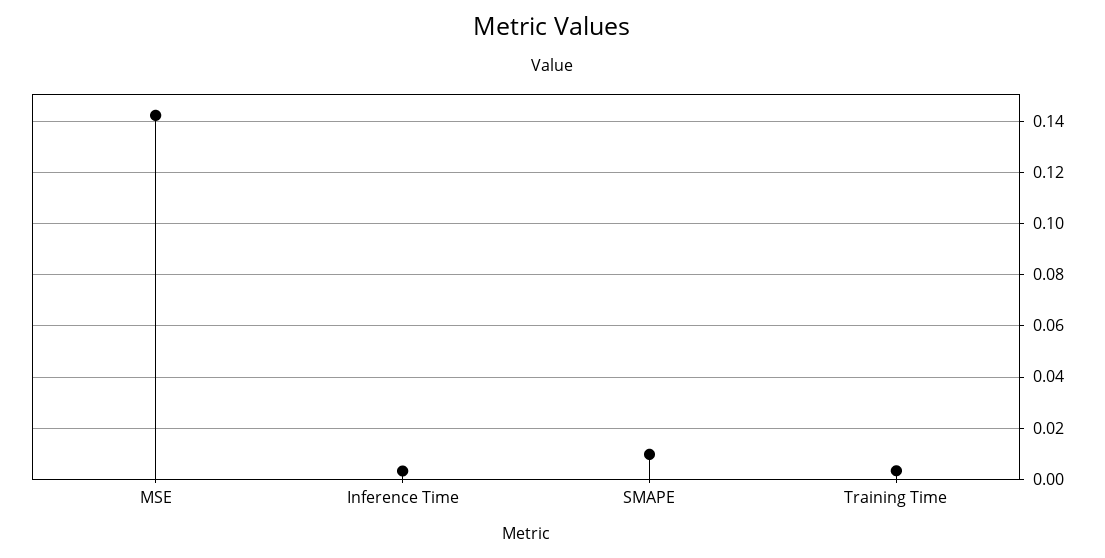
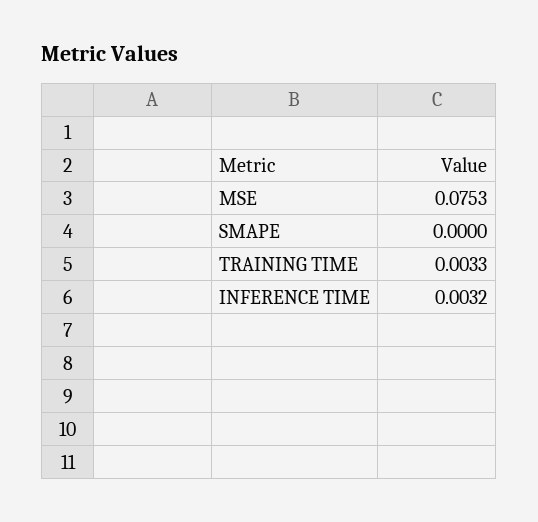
MSE: 0.1425 -> 0.0753
SMAPE: 0.01 -> 0

